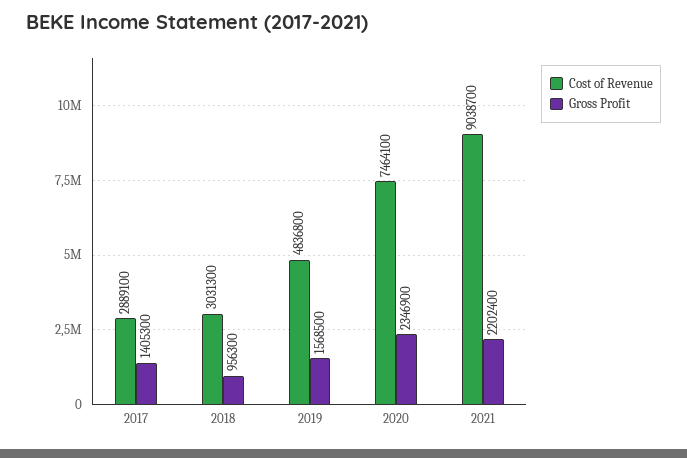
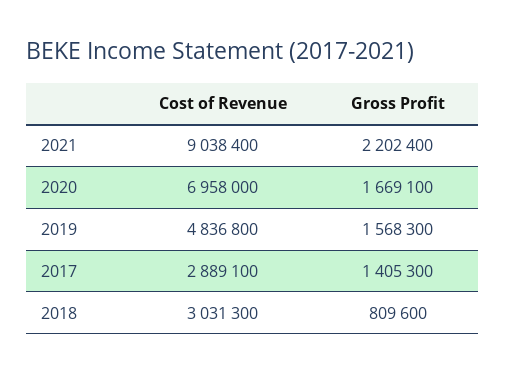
Gross Profit, 2018: 956300 -> 809600
Gross Profit, 2019: 1568500 -> 1568300
Cost of Revenue, 2020: 7464100 -> 6958000
Gross Profit, 2020: 2346900 -> 1669100
Cost of Revenue, 2021: 9038700 -> 9038400

